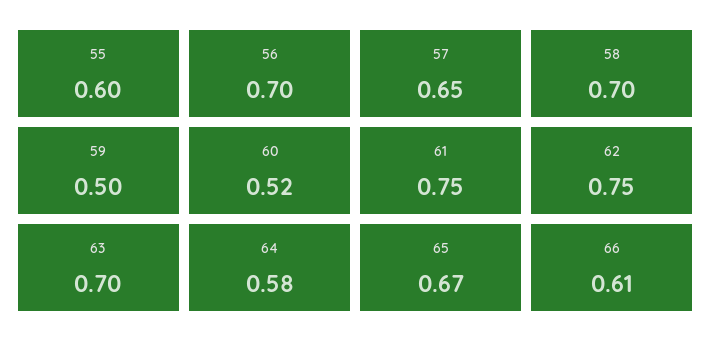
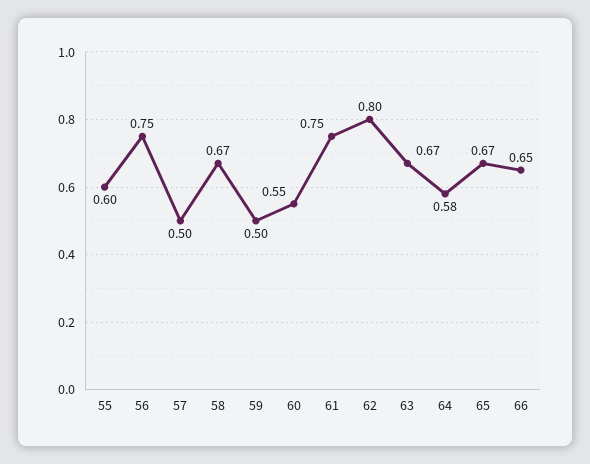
56: 0.7 -> 0.75
57: 0.65 -> 0.5
58: 0.7 -> 0.67
60: 0.52 -> 0.55
62: 0.75 -> 0.8
63: 0.7 -> 0.67
66: 0.61 -> 0.65

